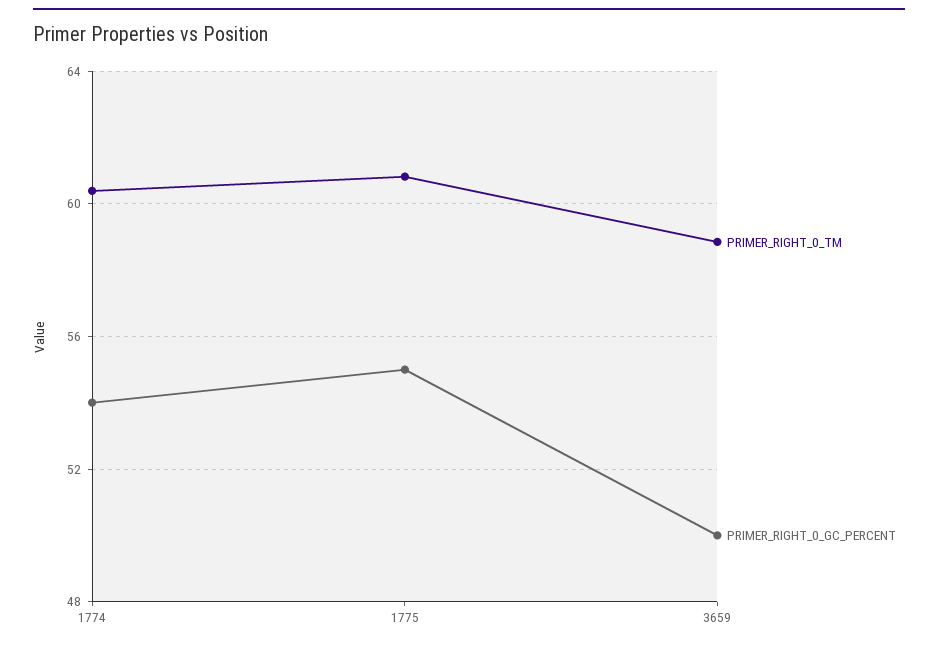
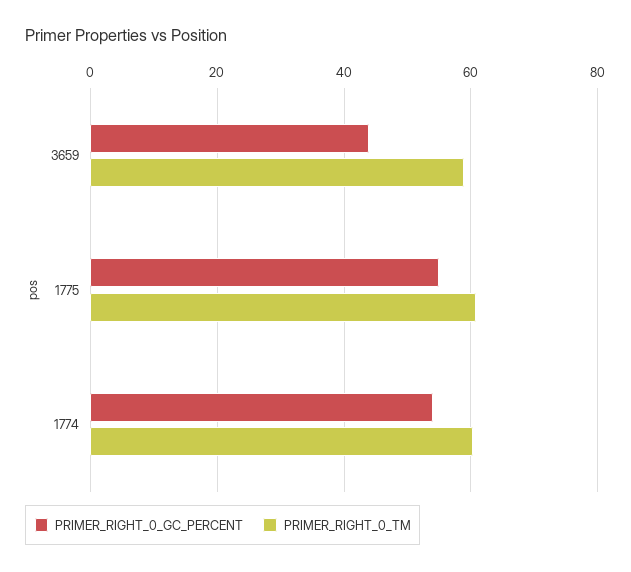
PRIMER_RIGHT_0_GC_PERCENT, 3659: 50 -> 44

